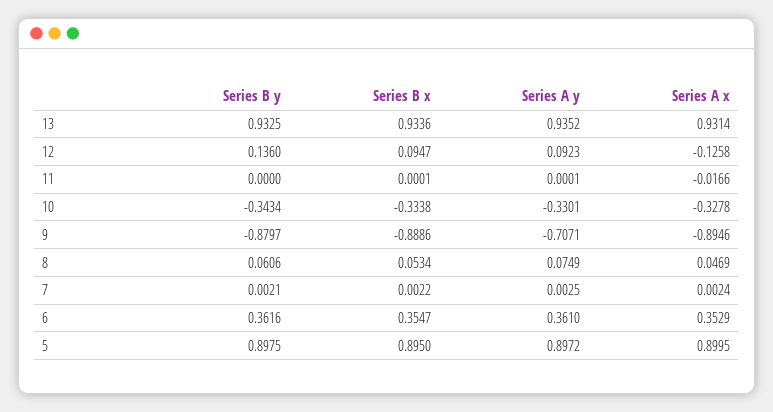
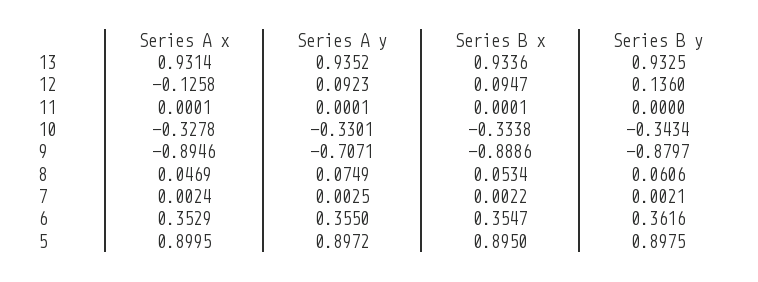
Series A x, 11: -0.0166 -> 0.0001
Series A y, 6: 0.361 -> 0.355

